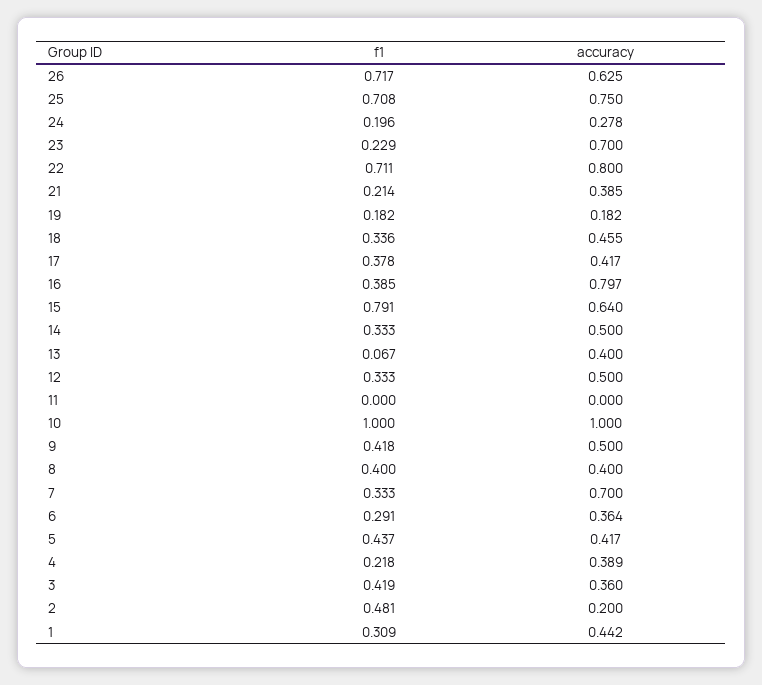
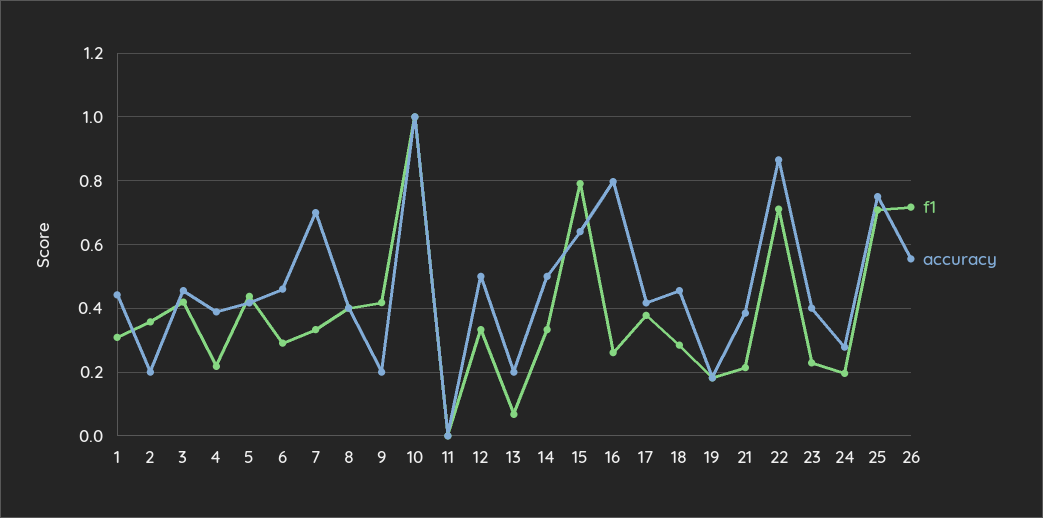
accuracy, 26: 0.625 -> 0.56
accuracy, 23: 0.7 -> 0.4
accuracy, 22: 0.8 -> 0.86
f1, 18: 0.336 -> 0.28
f1, 16: 0.385 -> 0.26
accuracy, 13: 0.4 -> 0.2
accuracy, 9: 0.5 -> 0.2
accuracy, 6: 0.364 -> 0.46
accuracy, 3: 0.36 -> 0.46
f1, 2: 0.481 -> 0.36

